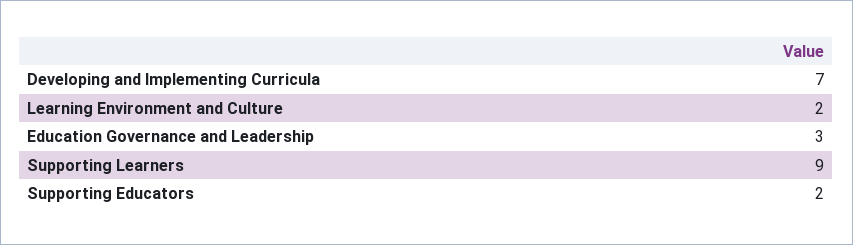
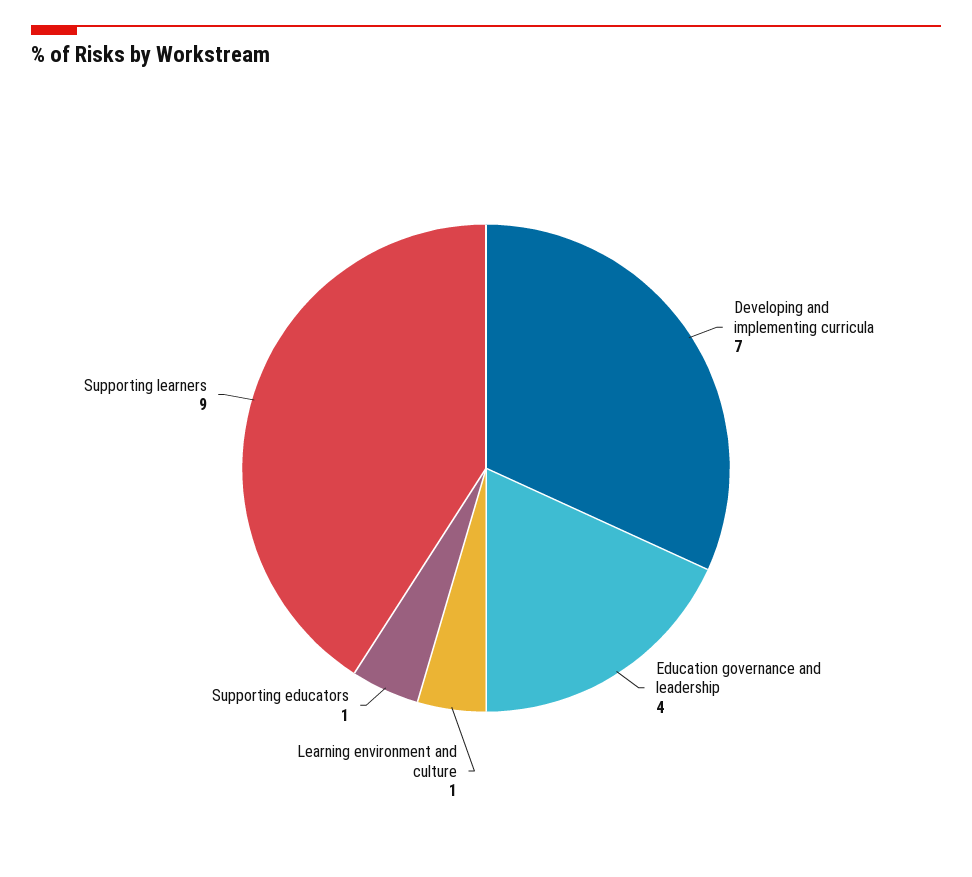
Learning Environment and Culture: 2 -> 1
Education Governance and Leadership: 3 -> 4
Supporting Educators: 2 -> 1

